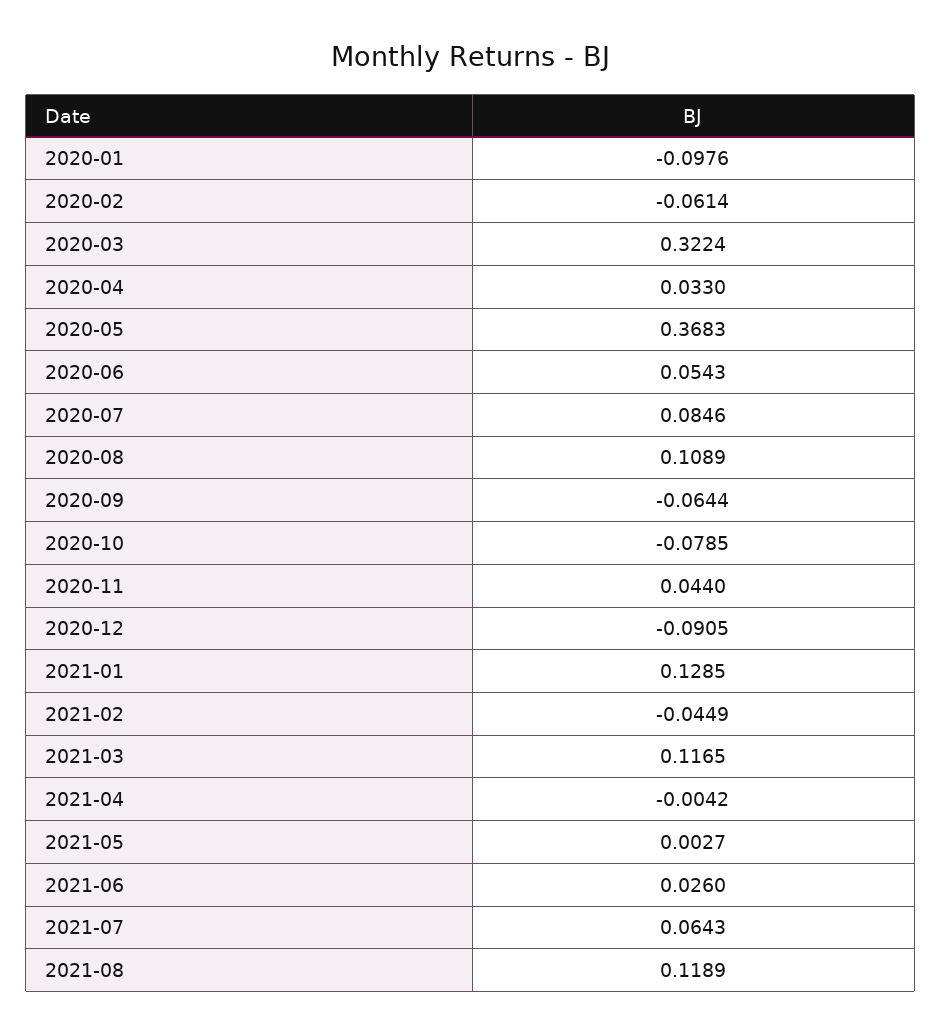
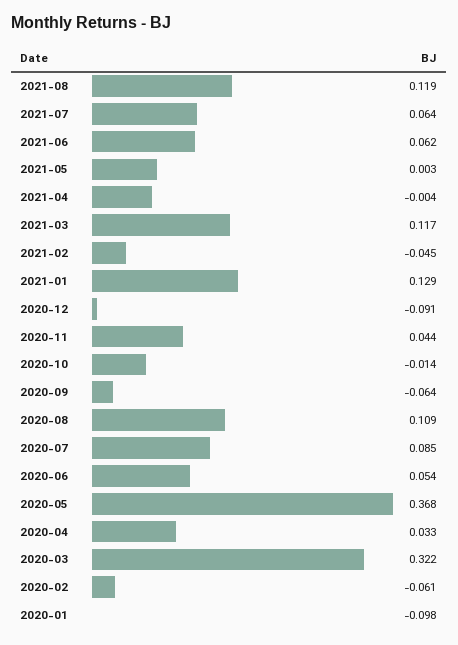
2020-10: -0.0785 -> -0.014
2021-06: 0.026 -> 0.062

